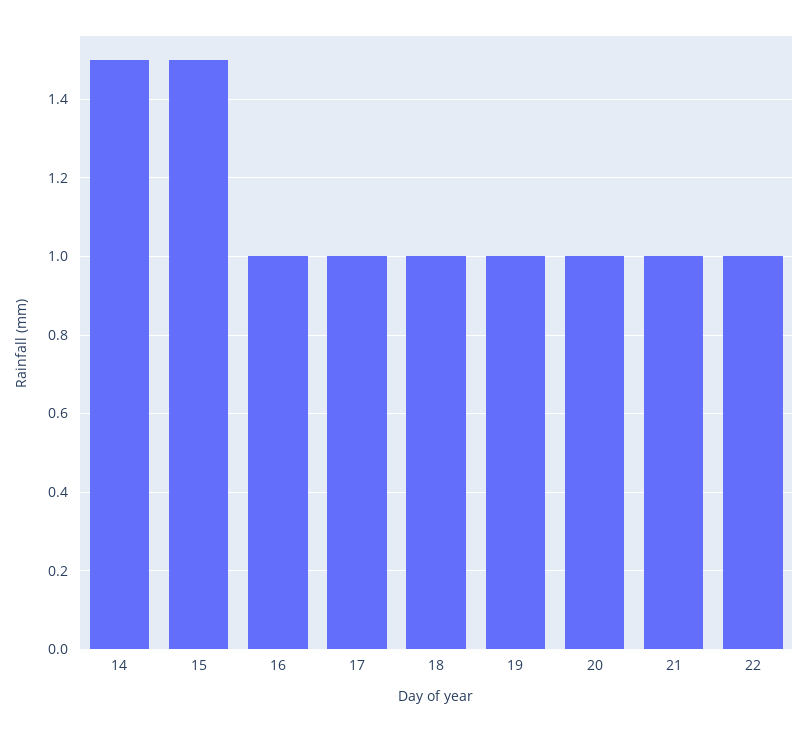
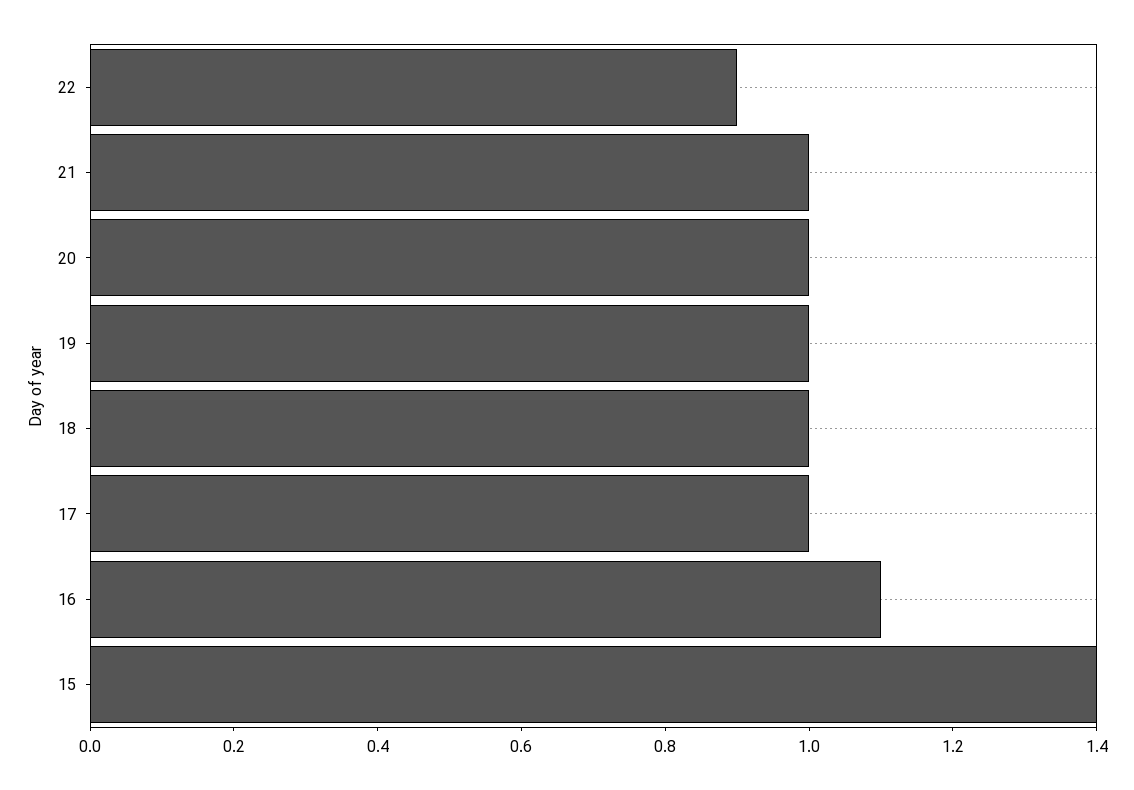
14: 1.5 -> none
15: 1.5 -> 1.4
16: 1 -> 1.1
22: 1 -> 0.9

